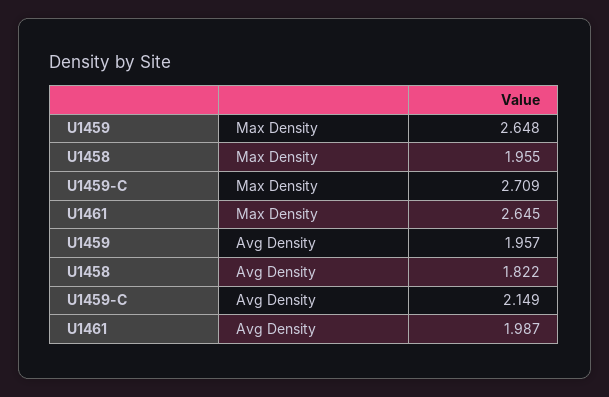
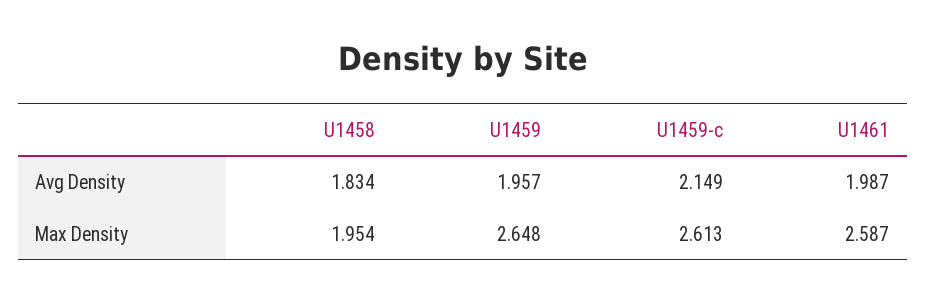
U1458, Max Density: 1.955 -> 1.954
U1459-C, Max Density: 2.709 -> 2.613
U1461, Max Density: 2.645 -> 2.587
U1458, Avg Density: 1.822 -> 1.834

